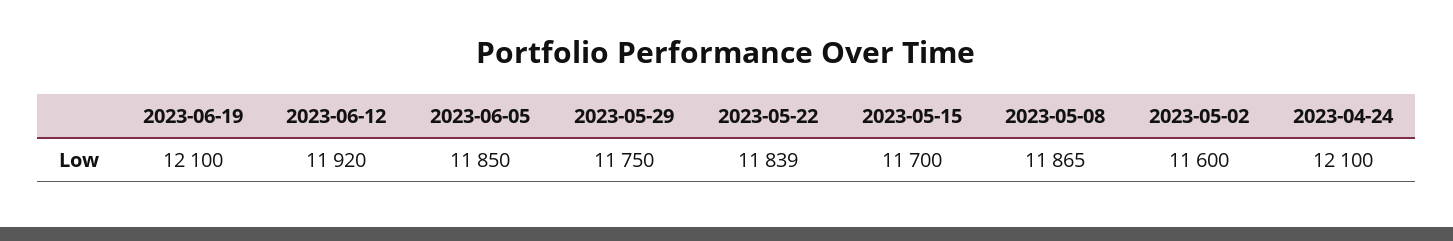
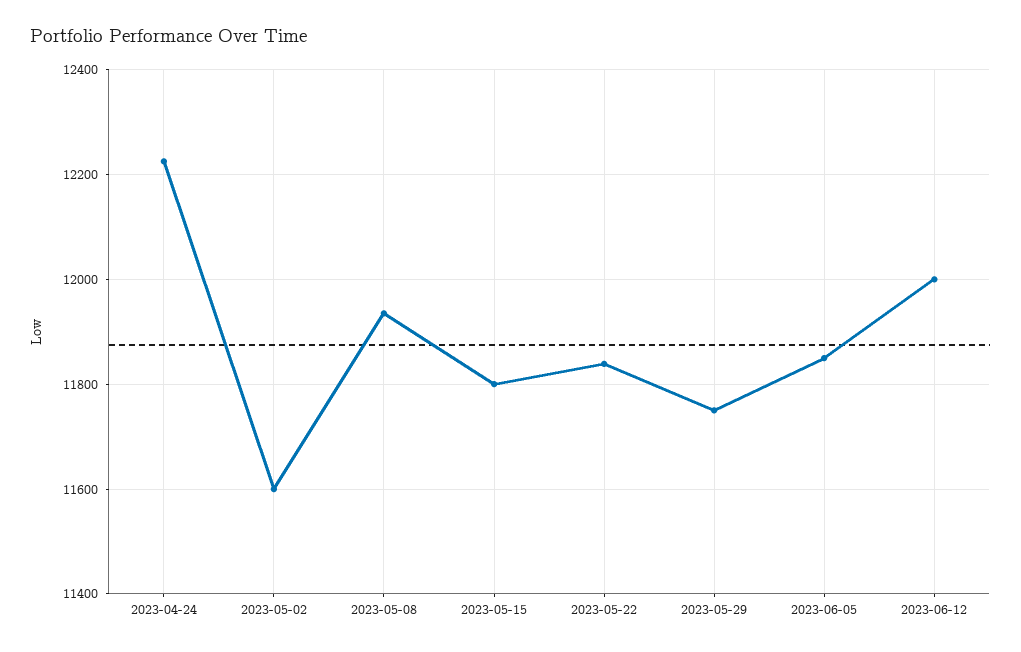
2023-06-19: 12100 -> none
2023-06-12: 11920 -> 12000
2023-05-15: 11700 -> 11800
2023-05-08: 11865 -> 11940
2023-04-24: 12100 -> 12220

